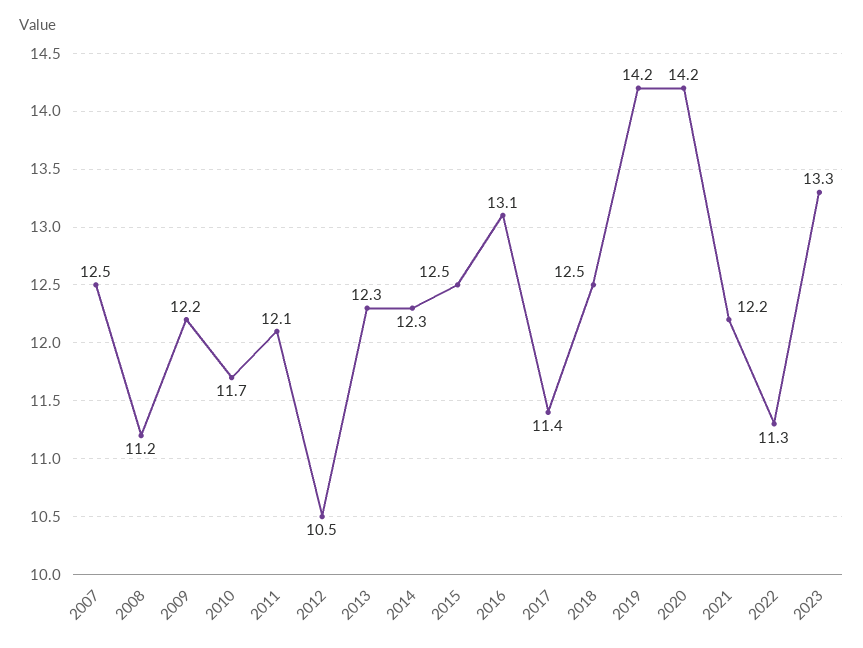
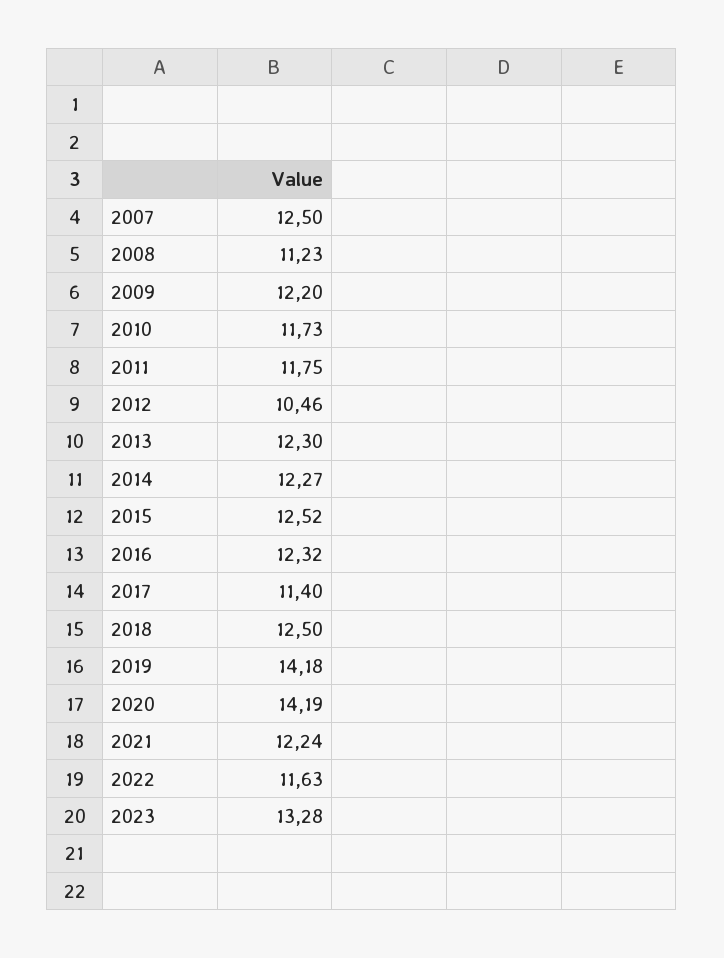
2011: 12.1 -> 11.75
2016: 13.1 -> 12.32
2022: 11.3 -> 11.63

